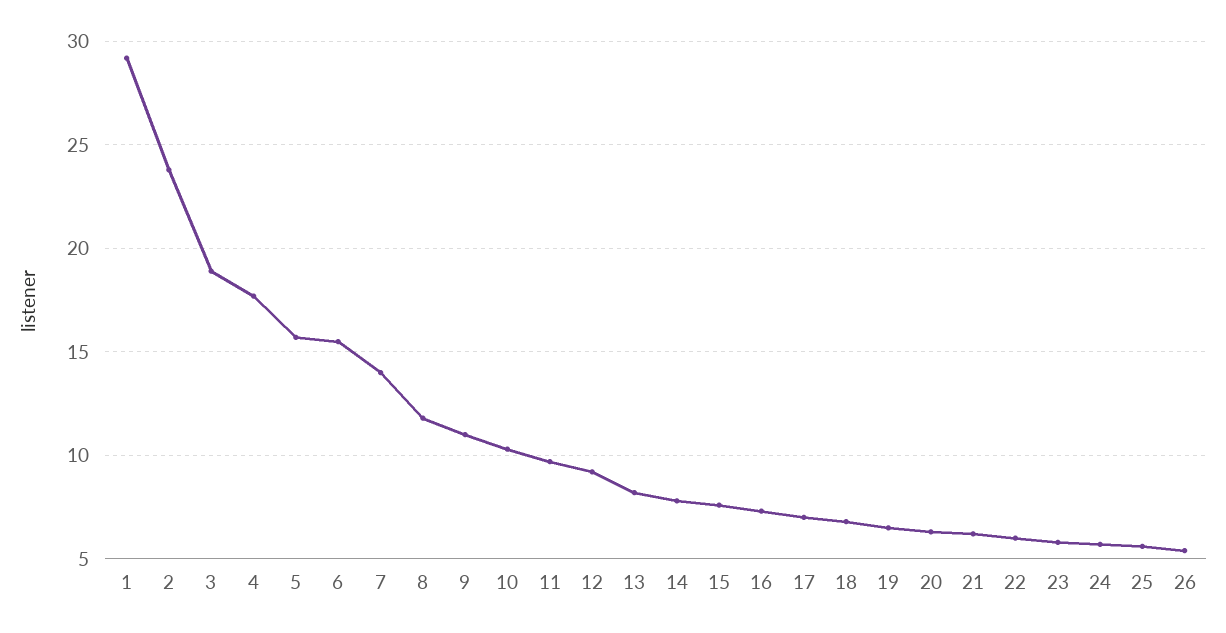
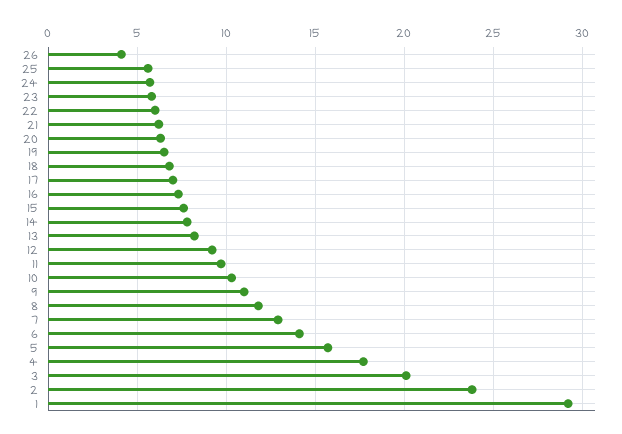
3: 19 -> 20
6: 15.5 -> 14
7: 14 -> 13
26: 5.5 -> 4

